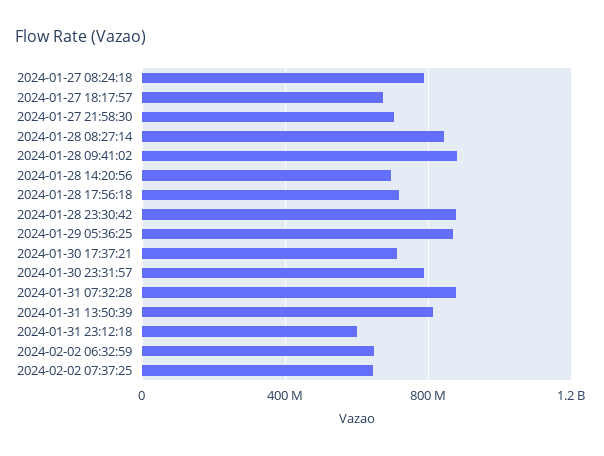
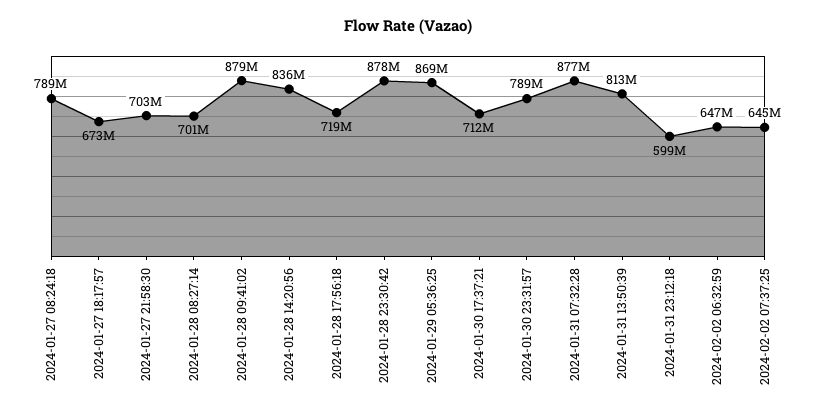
2024-01-28 08:27:14: 850000000 -> 701000000
2024-01-28 14:20:56: 700000000 -> 836000000

